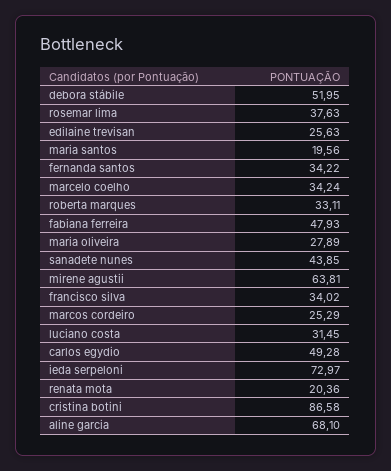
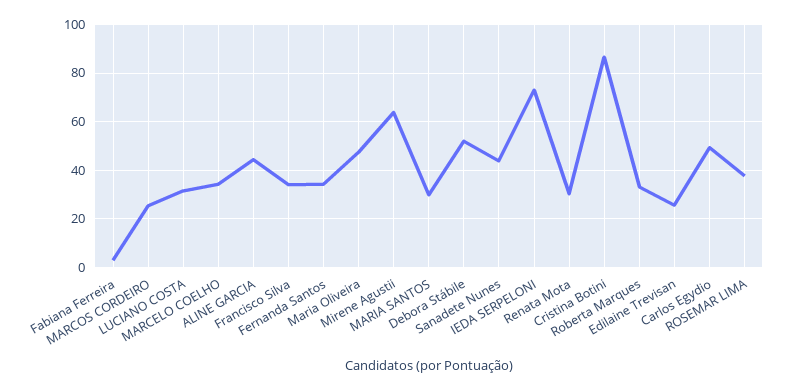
maria santos: 19.56 -> 30
fabiana ferreira: 47.93 -> 2.5
maria oliveira: 27.89 -> 47.5
renata mota: 20.36 -> 30
aline garcia: 68.1 -> 45

